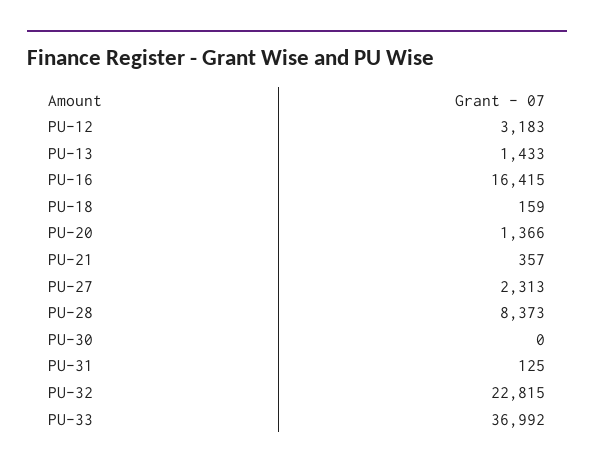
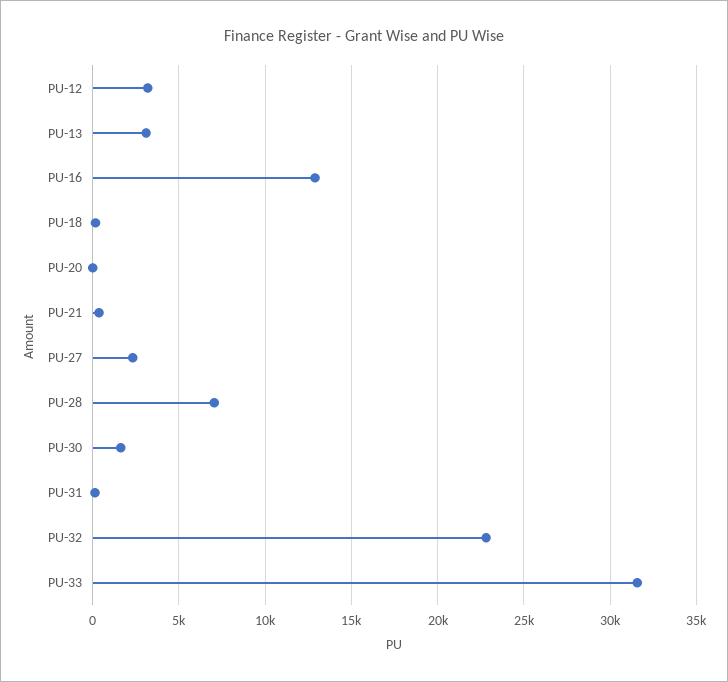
PU-13: 1433 -> 3000
PU-16: 16415 -> 13000
PU-20: 1366 -> 0
PU-28: 8373 -> 7000
PU-30: 0 -> 1500
PU-33: 36992 -> 31500

